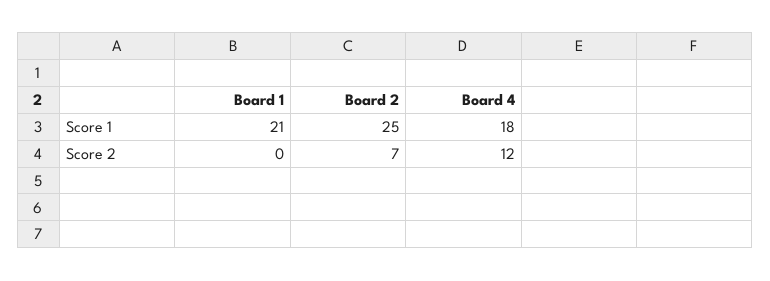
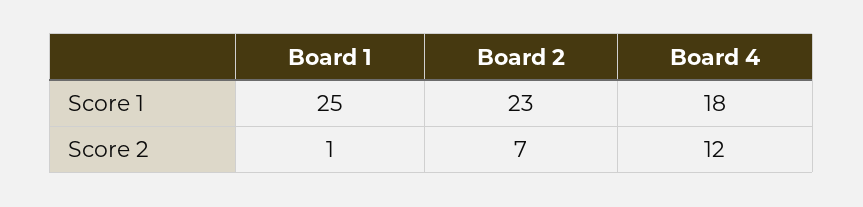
Board 1, Score 1: 21 -> 25
Board 2, Score 1: 25 -> 23
Board 1, Score 2: 0 -> 1

